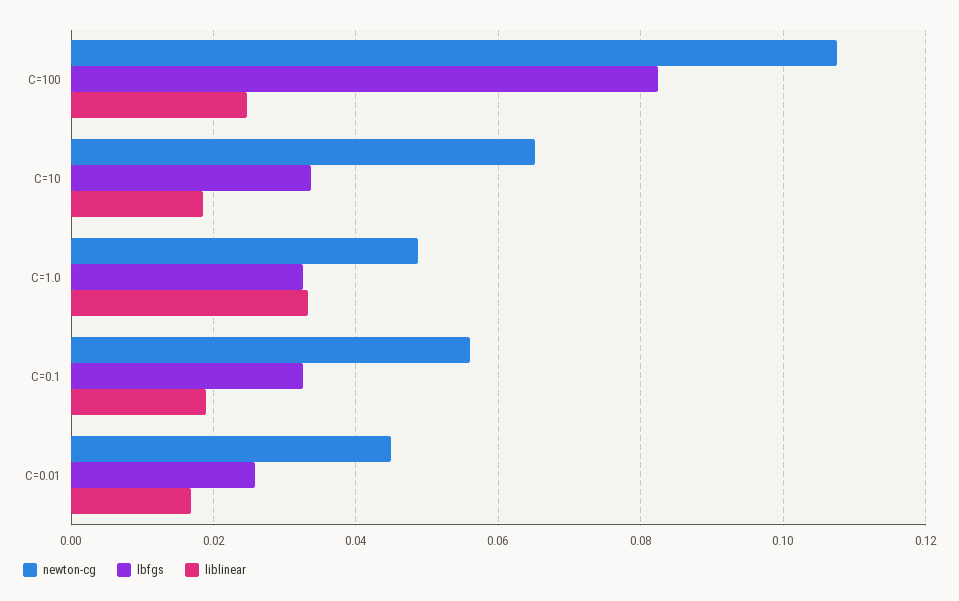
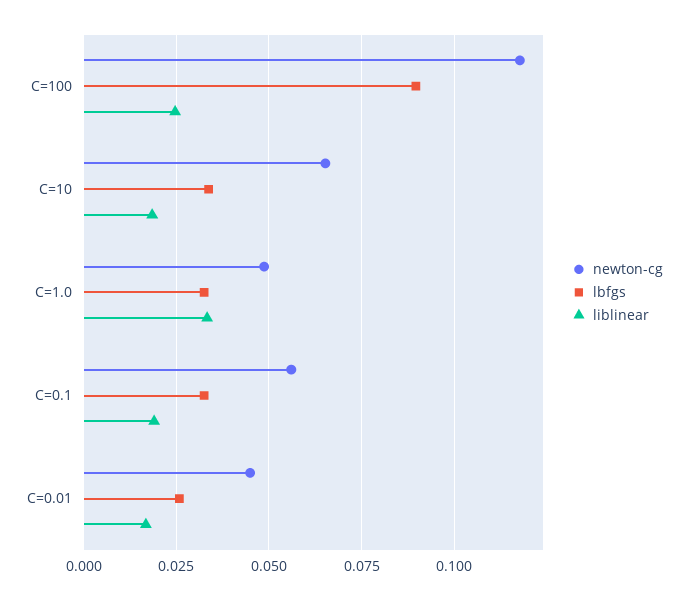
newton-cg, C=100: 0.108 -> 0.1175
lbfgs, C=100: 0.082 -> 0.09

